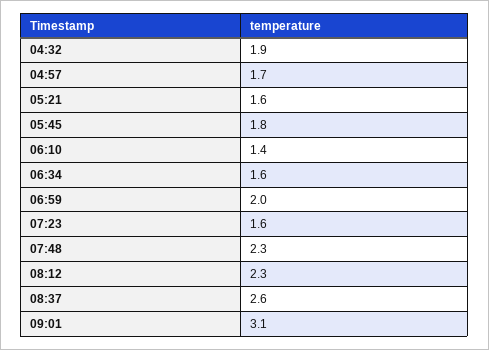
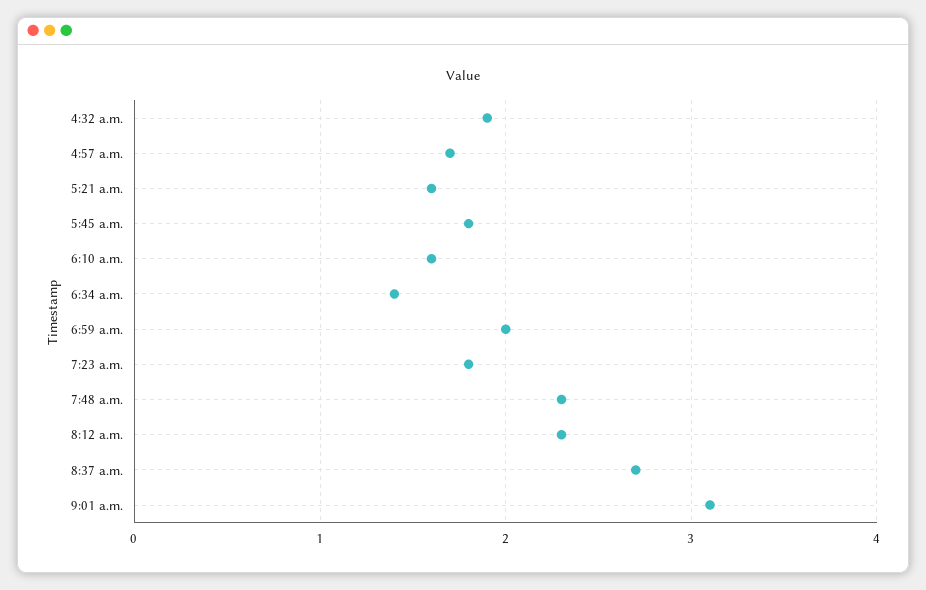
06:10: 1.4 -> 1.6
06:34: 1.6 -> 1.4
07:23: 1.6 -> 1.8
08:37: 2.6 -> 2.7

